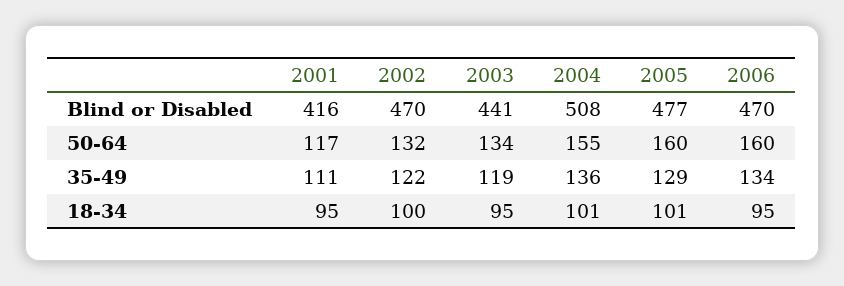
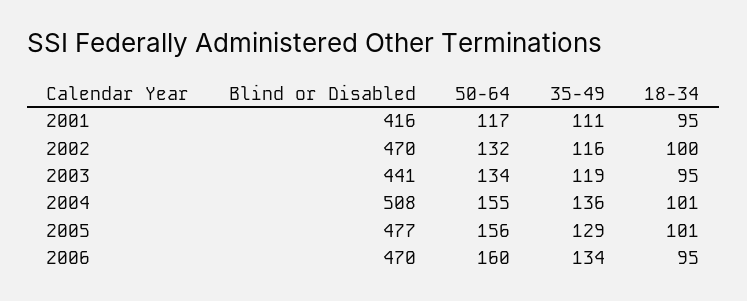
2005, 50-64: 160 -> 156
2002, 35-49: 122 -> 116

